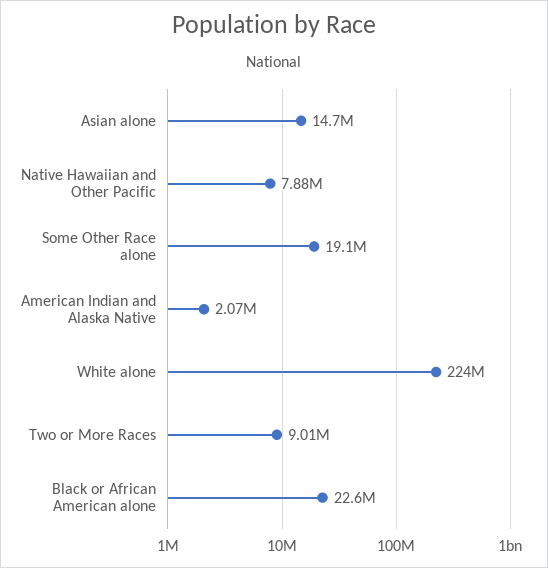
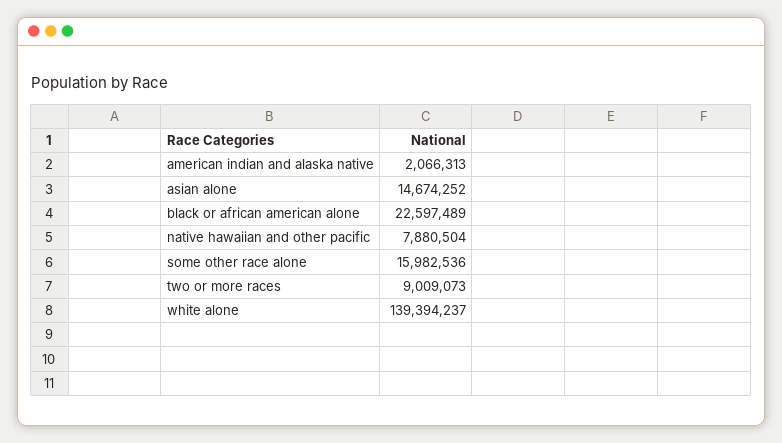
Some Other Race alone: 19100000 -> 15982536
White alone: 224000000 -> 139394237

